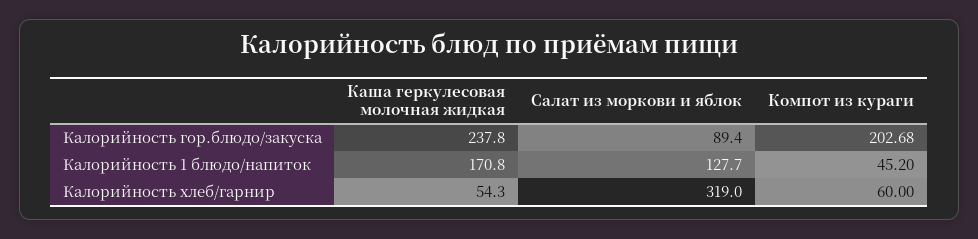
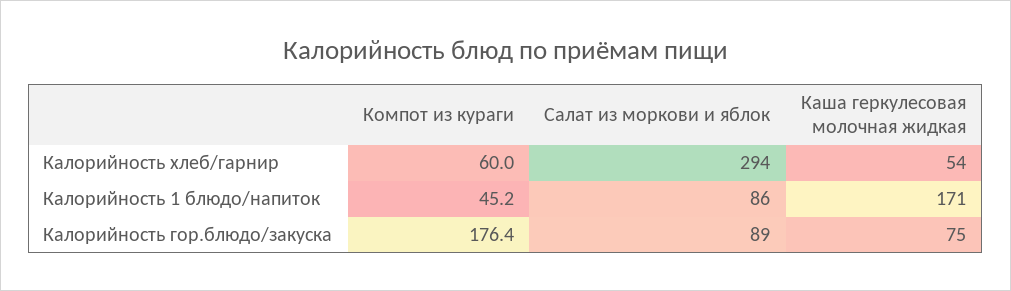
Каша геркулесовая молочная жидкая, Калорийность гор.блюдо/закуска: 237.8 -> 75
Компот из кураги, Калорийность гор.блюдо/закуска: 202.68 -> 176.4
Салат из моркови и яблок, Калорийность 1 блюдо/напиток: 127.7 -> 86
Салат из моркови и яблок, Калорийность хлеб/гарнир: 319 -> 294

